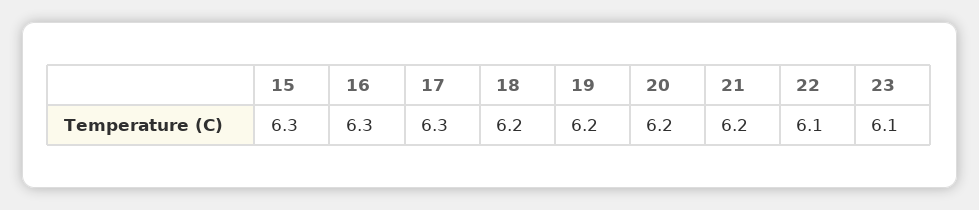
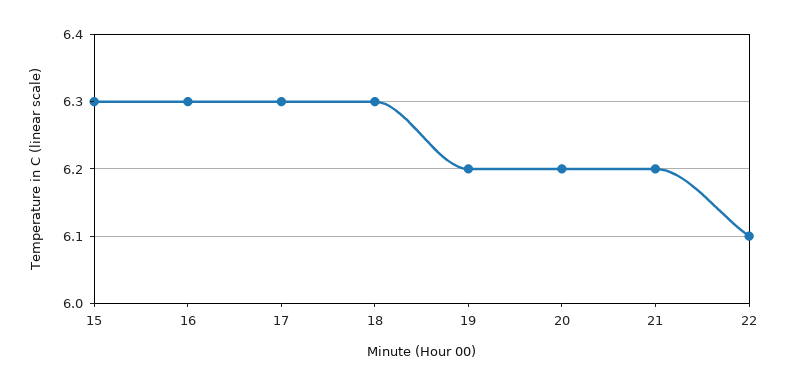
18: 6.2 -> 6.3
23: 6.1 -> none

